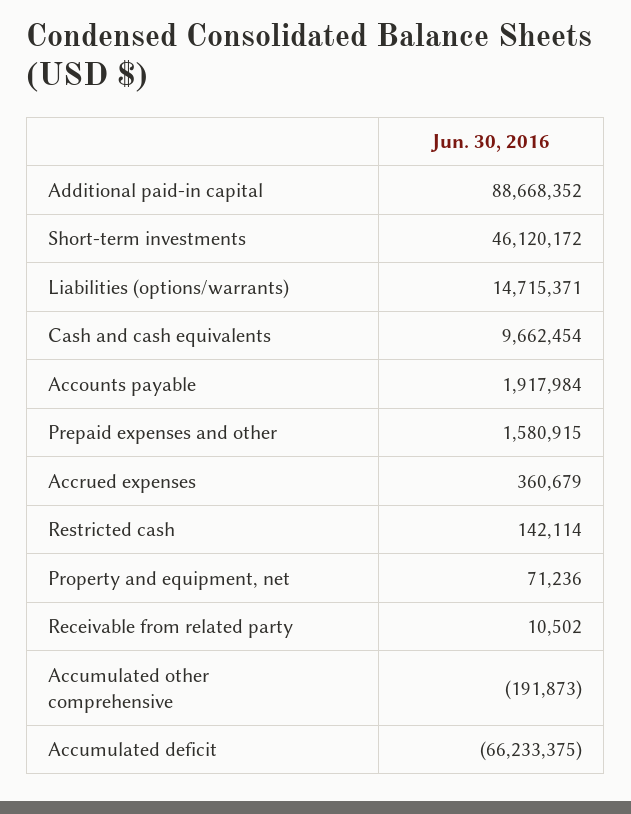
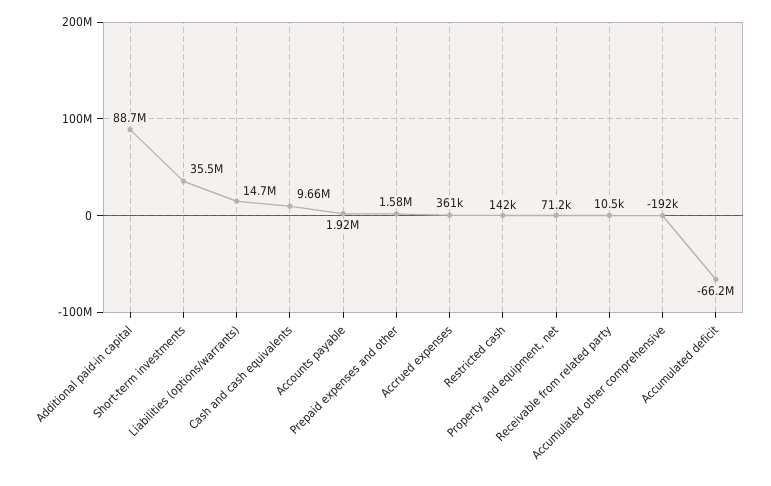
Short-term investments: 46120172 -> 35500000

